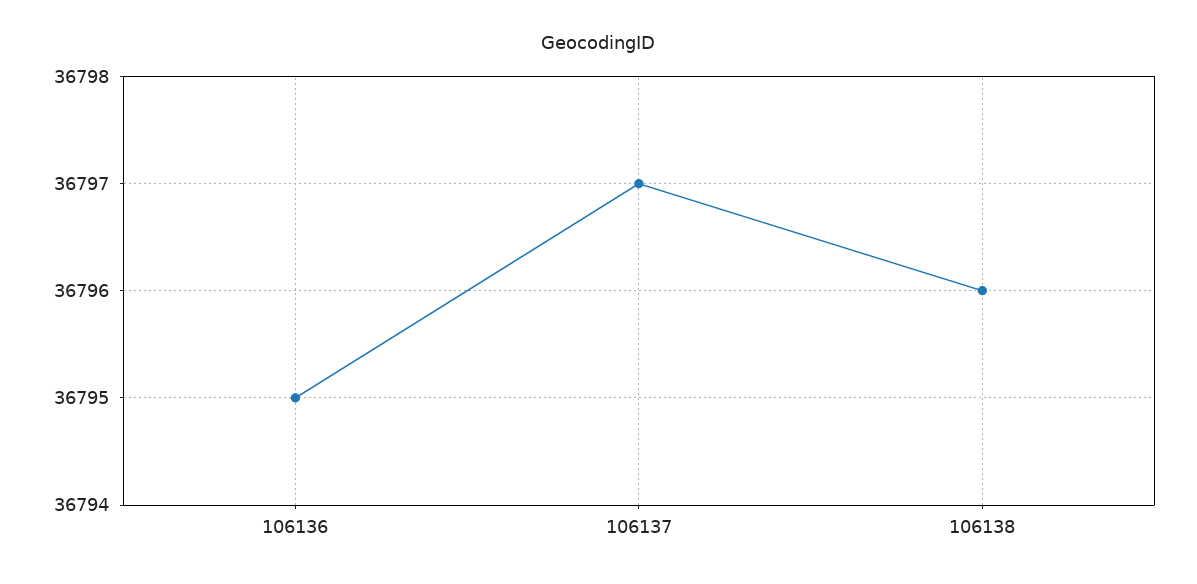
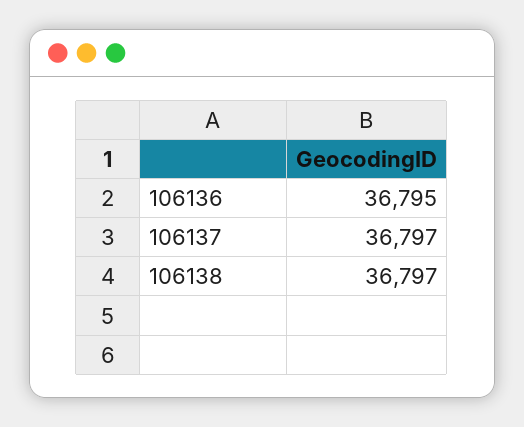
106138: 36796 -> 36797

